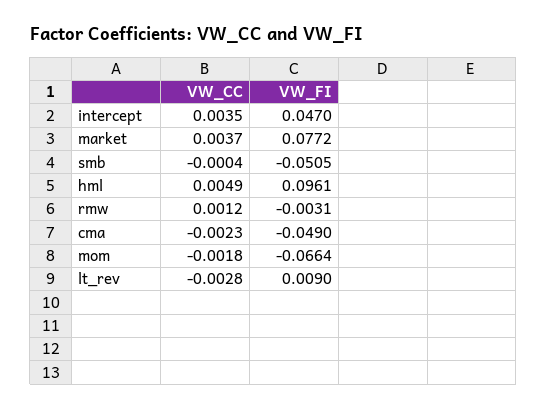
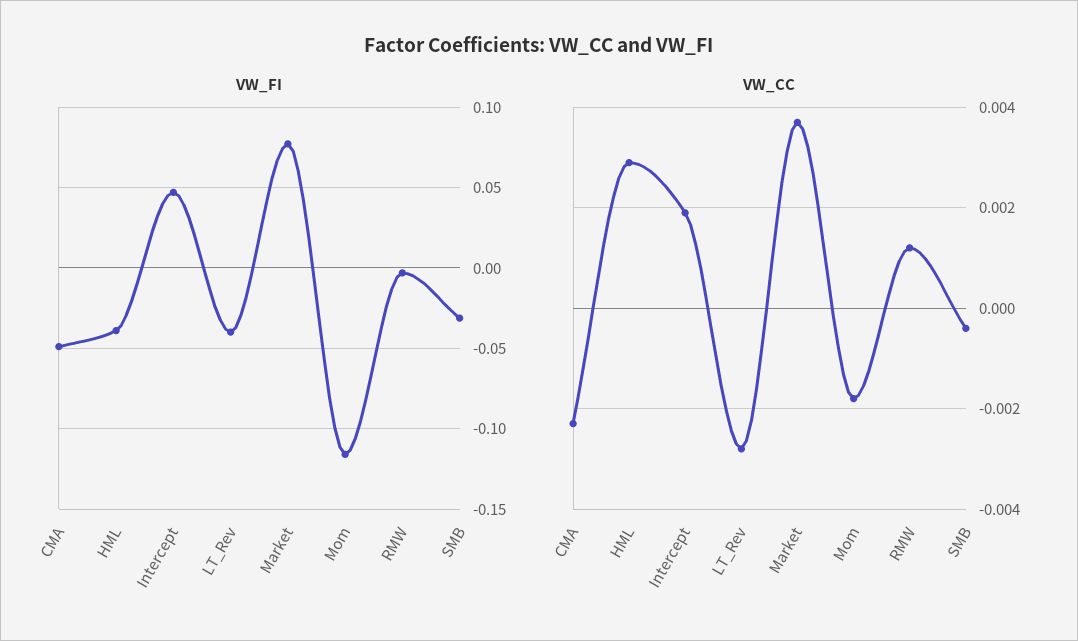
VW_CC, intercept: 0.0035 -> 0.002
VW_FI, smb: -0.0505 -> -0.03
VW_CC, hml: 0.0049 -> 0.003
VW_FI, hml: 0.0961 -> -0.04
VW_FI, mom: -0.0664 -> -0.115
VW_FI, lt_rev: 0.009 -> -0.04

